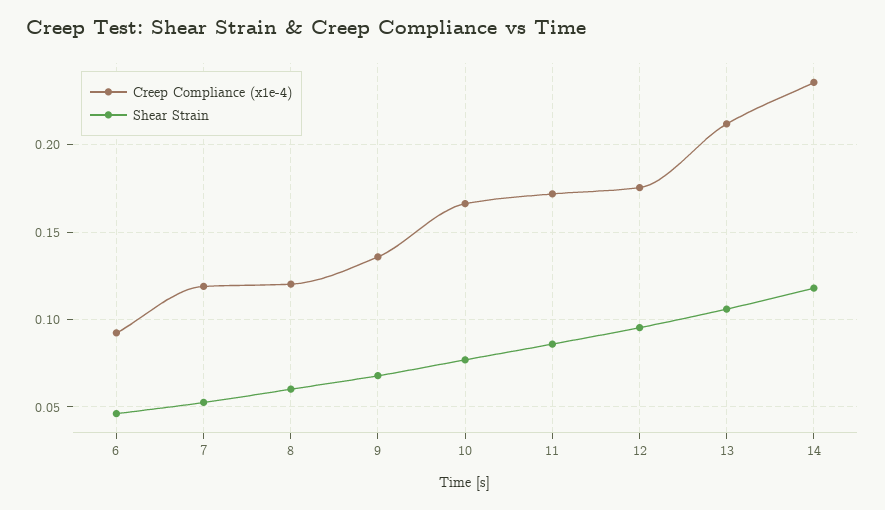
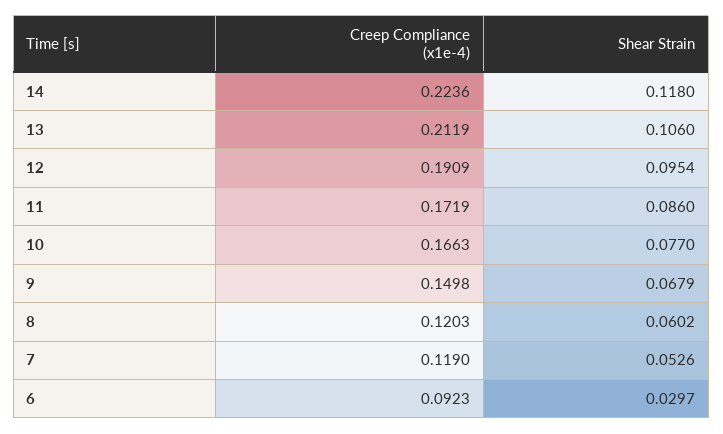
Shear Strain, 6: 0.045 -> 0.0297
Creep Compliance (x1e-4), 9: 0.135 -> 0.1498
Creep Compliance (x1e-4), 12: 0.175 -> 0.1909
Creep Compliance (x1e-4), 14: 0.235 -> 0.2236

